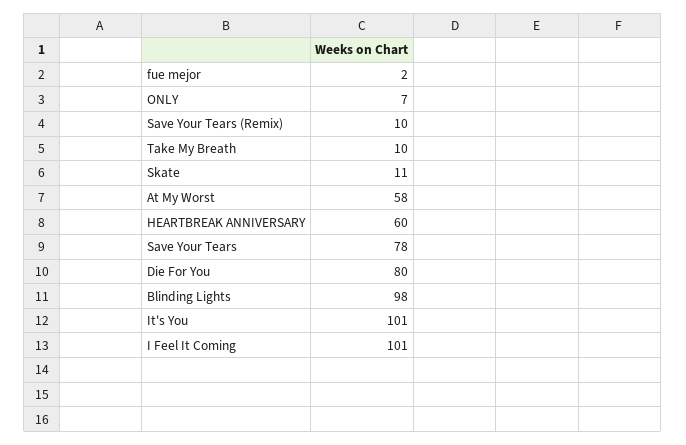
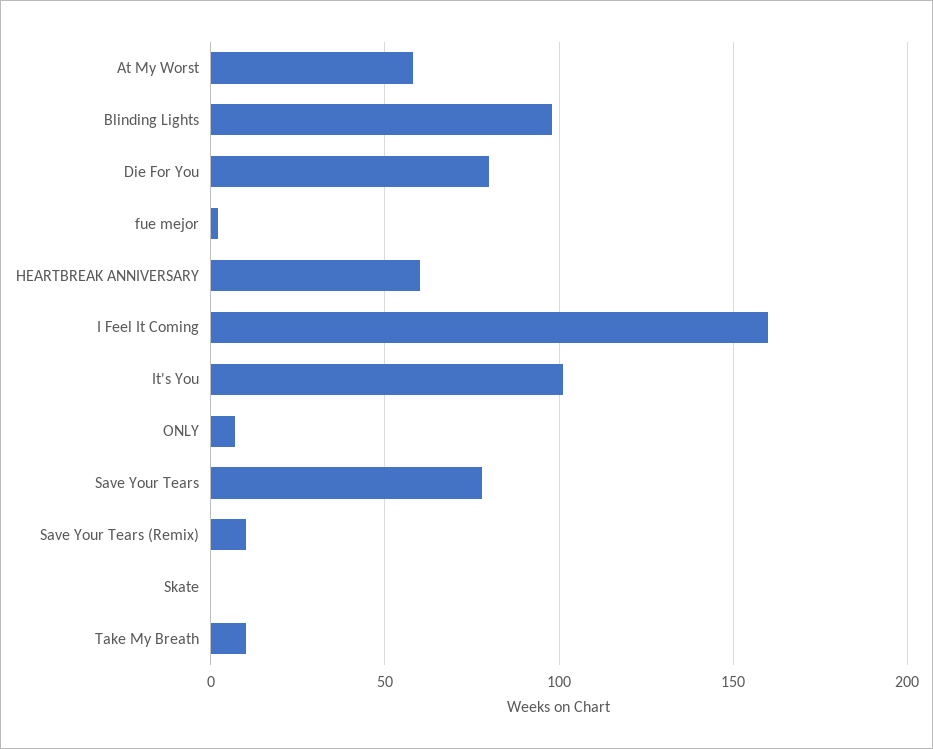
Skate: 11 -> 0
I Feel It Coming: 101 -> 160

